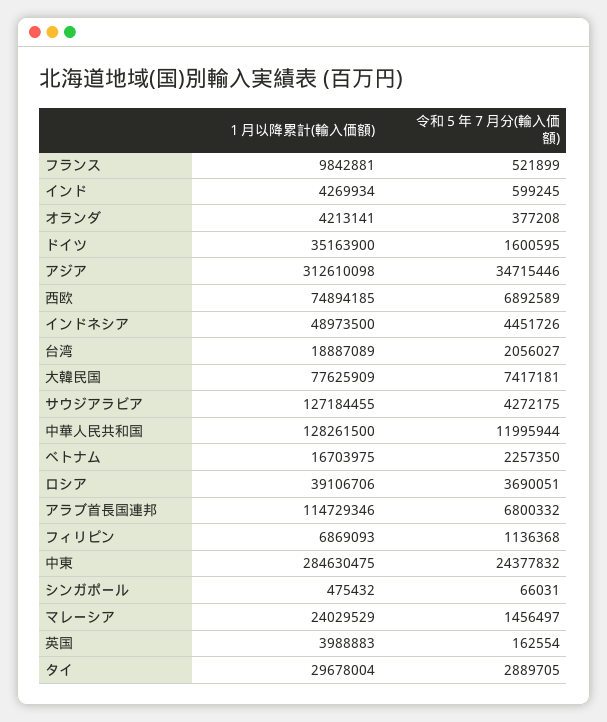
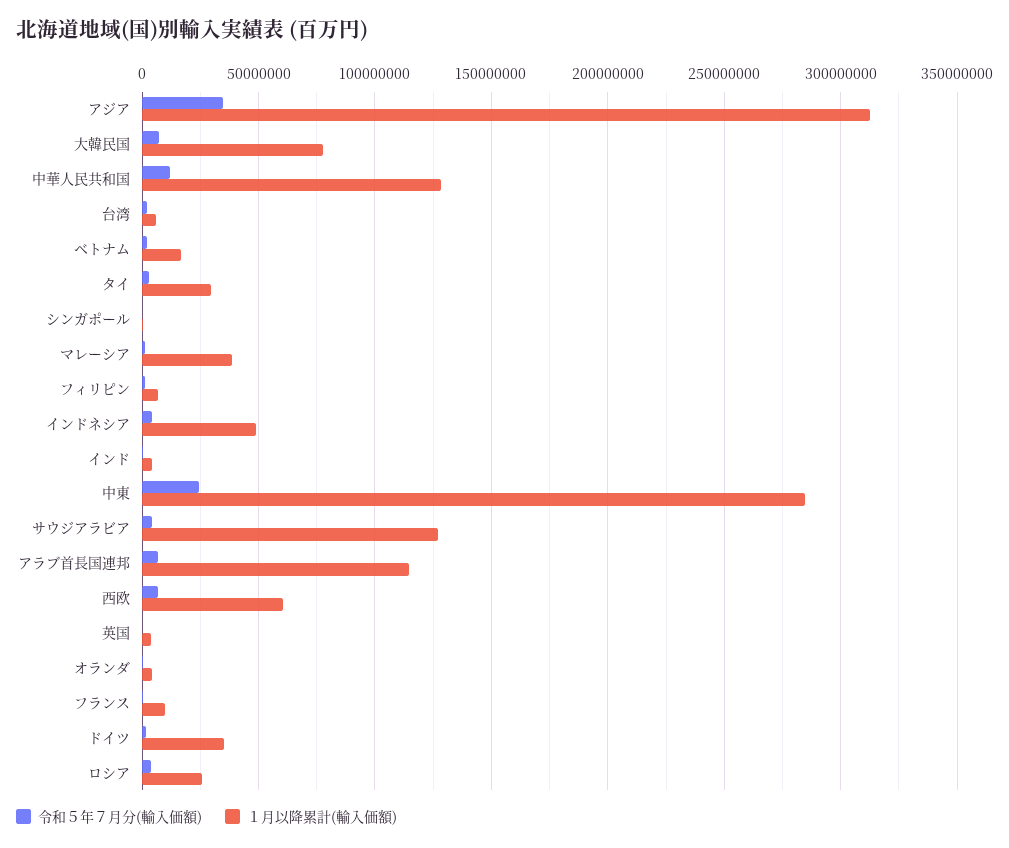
１月以降累計(輸入価額), 西欧: 74894185 -> 60000000
１月以降累計(輸入価額), 台湾: 18887089 -> 5000000
１月以降累計(輸入価額), ロシア: 39106706 -> 25000000
１月以降累計(輸入価額), マレーシア: 24029529 -> 40000000

